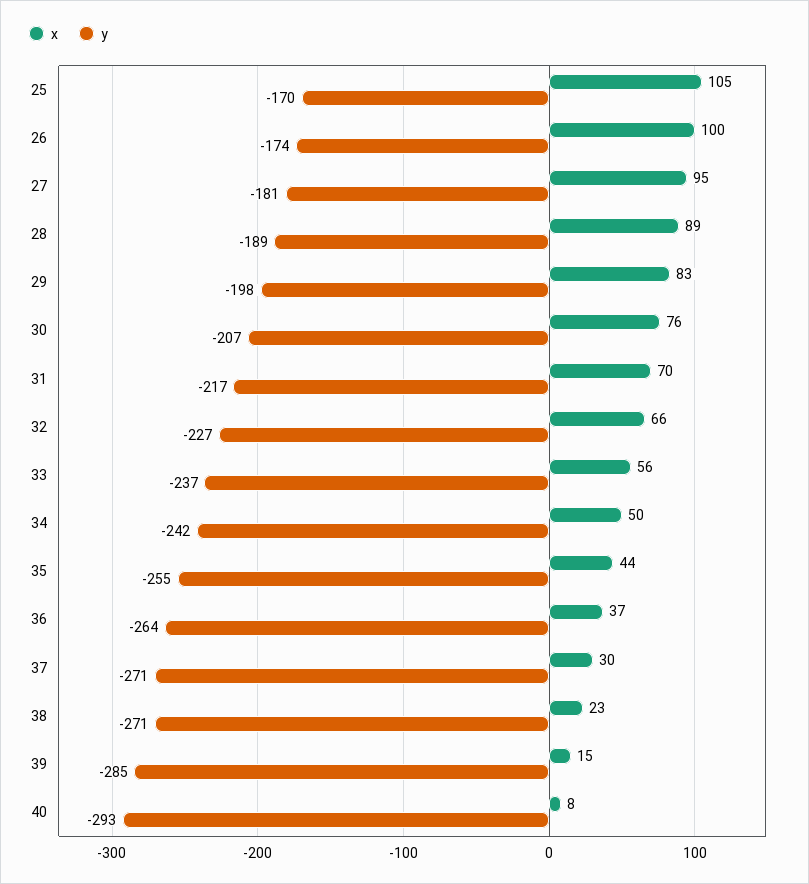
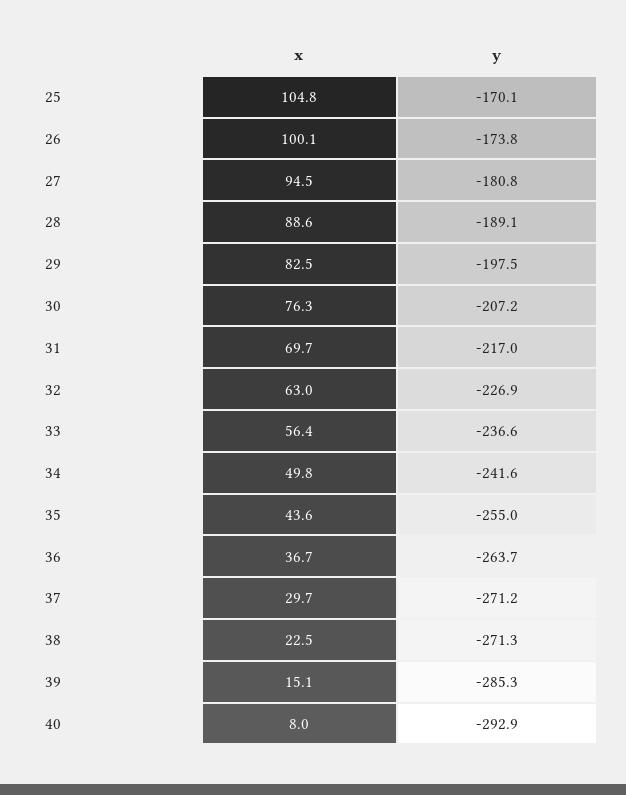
x, 32: 66 -> 63

